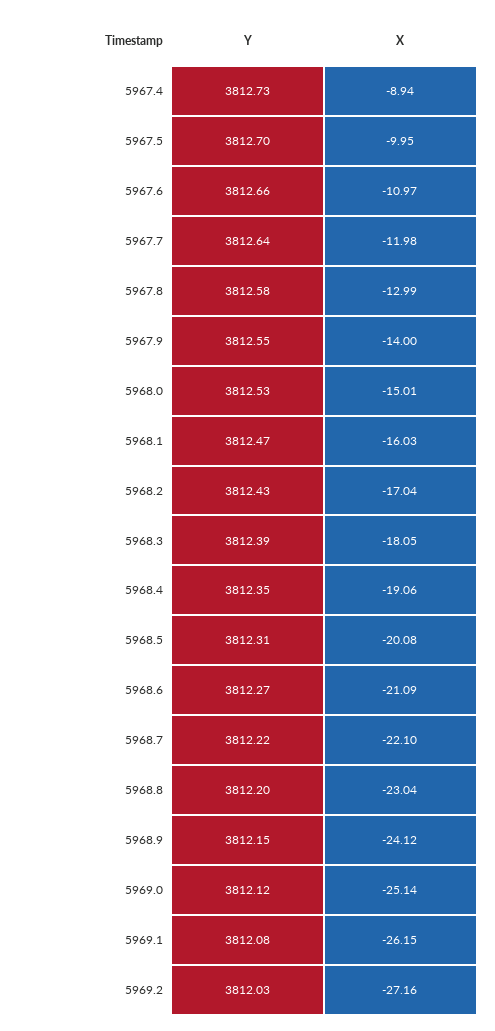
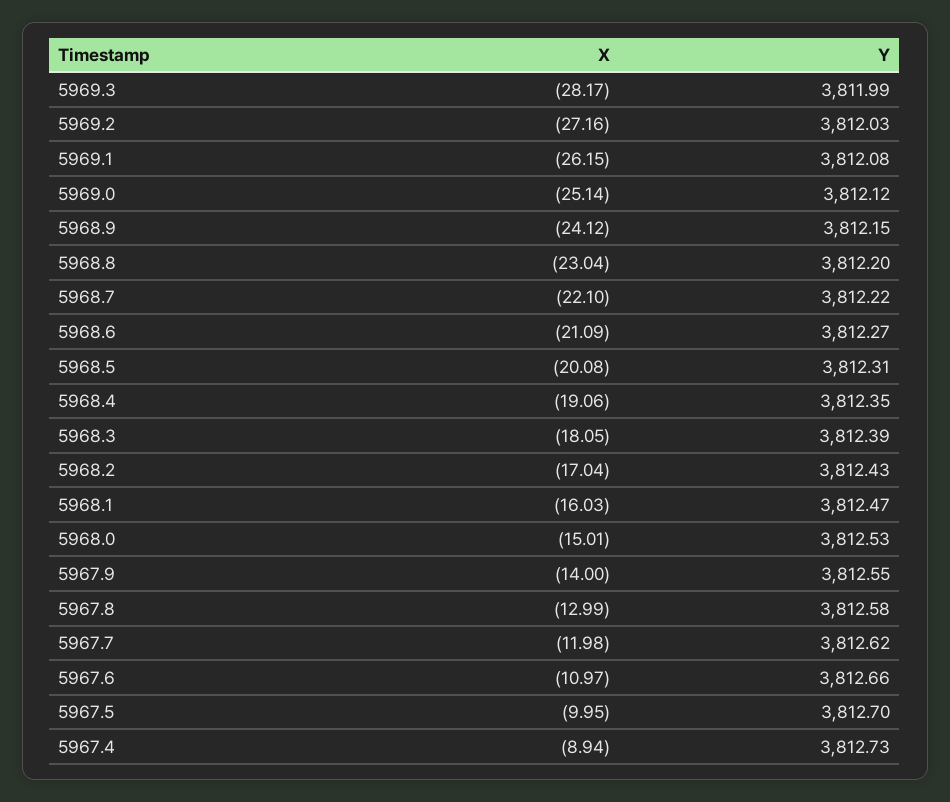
Y, 5967.7: 3812.64 -> 3812.62
X, 5969.3: none -> -28.17
Y, 5969.3: none -> 3811.99

